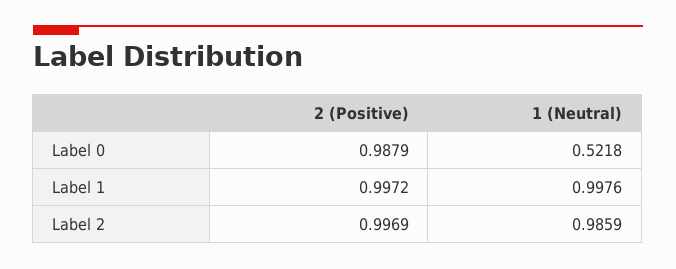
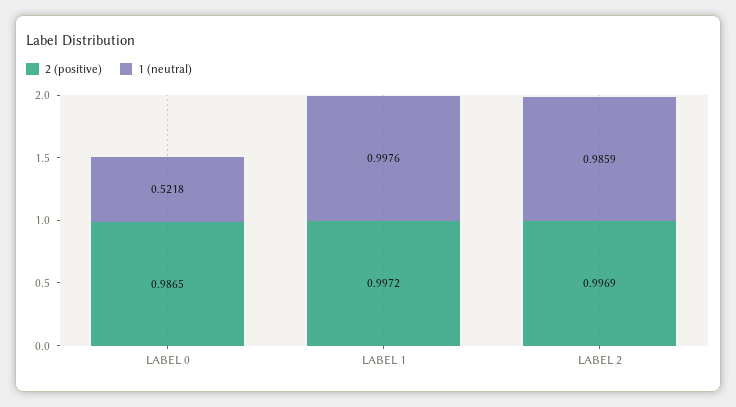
2 (Positive), Label 0: 0.9879 -> 0.9865

